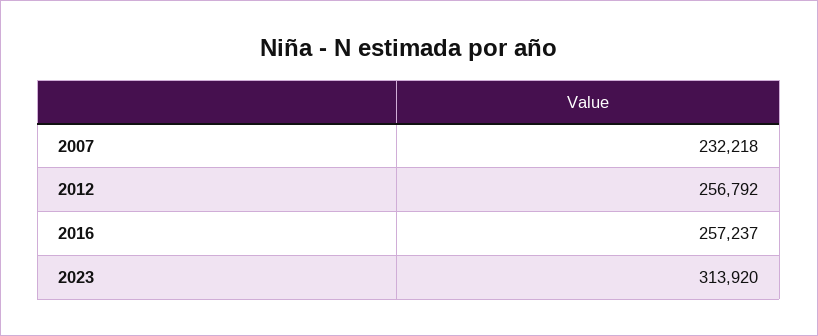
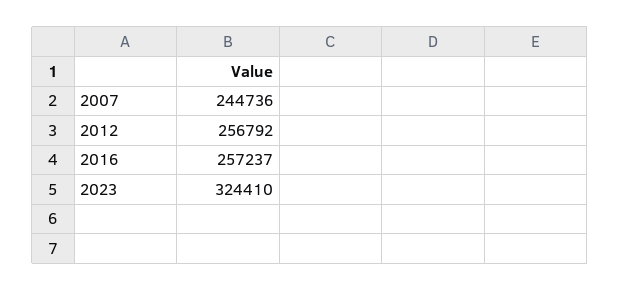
2007: 232218 -> 244736
2023: 313920 -> 324410

